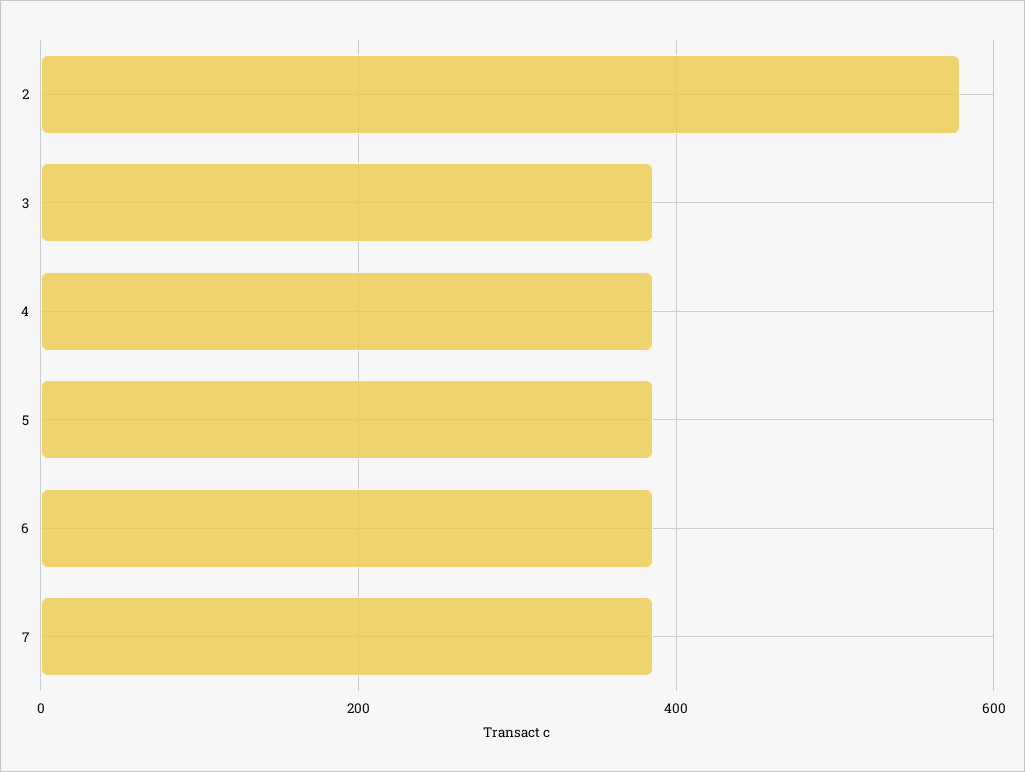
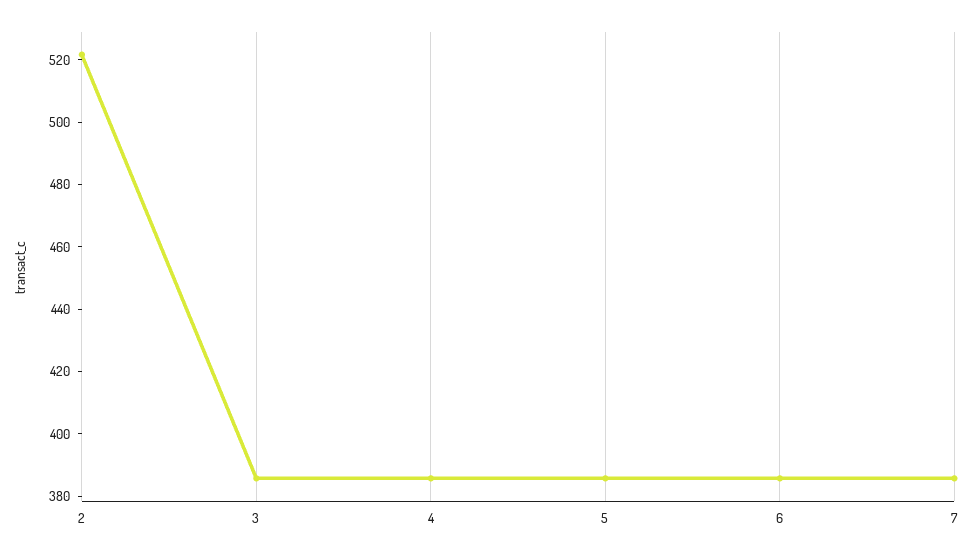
2: 580 -> 520

